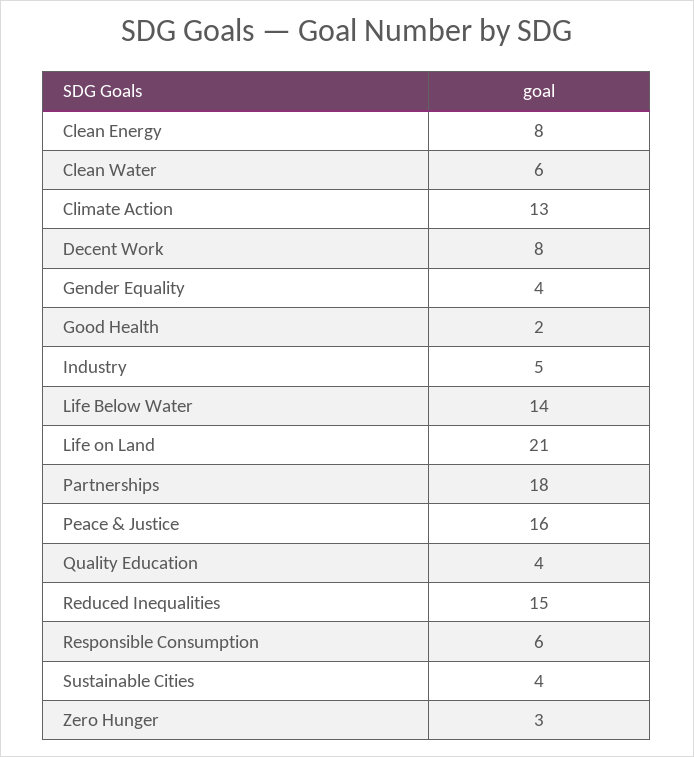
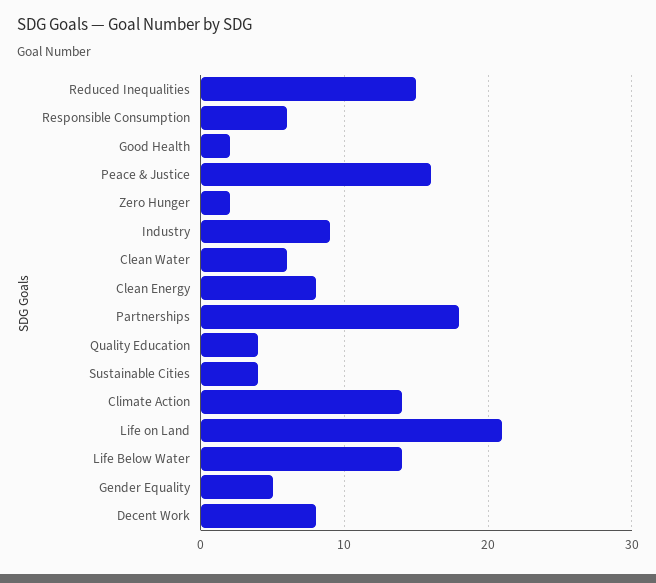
Climate Action: 13 -> 14
Gender Equality: 4 -> 5
Industry: 5 -> 9
Zero Hunger: 3 -> 2

